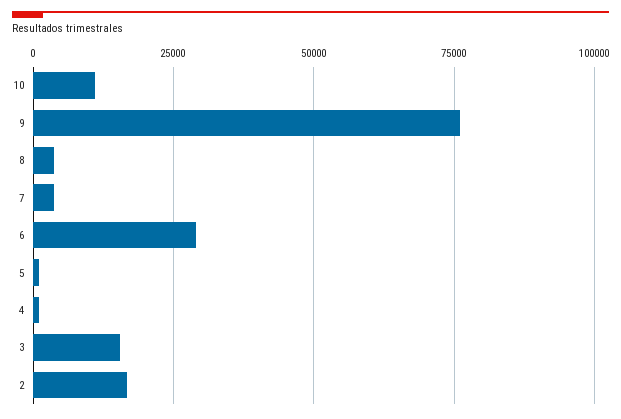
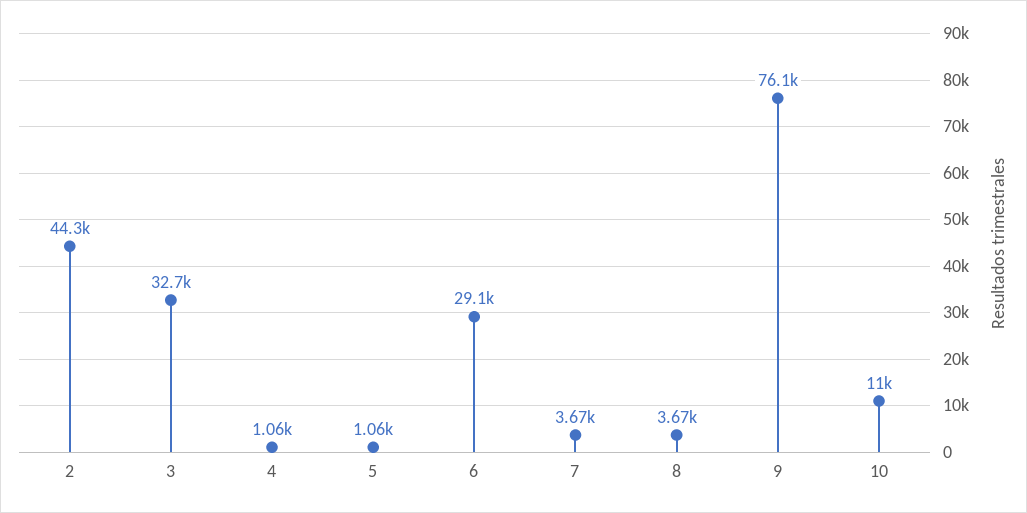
3: 15000 -> 32700
2: 17500 -> 44300

